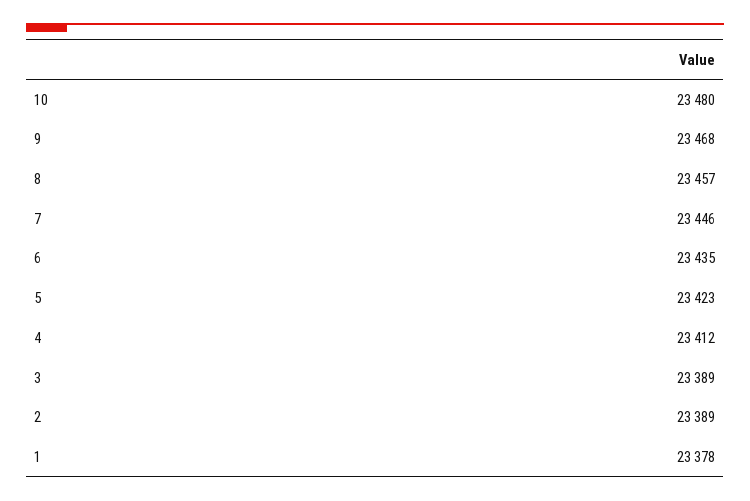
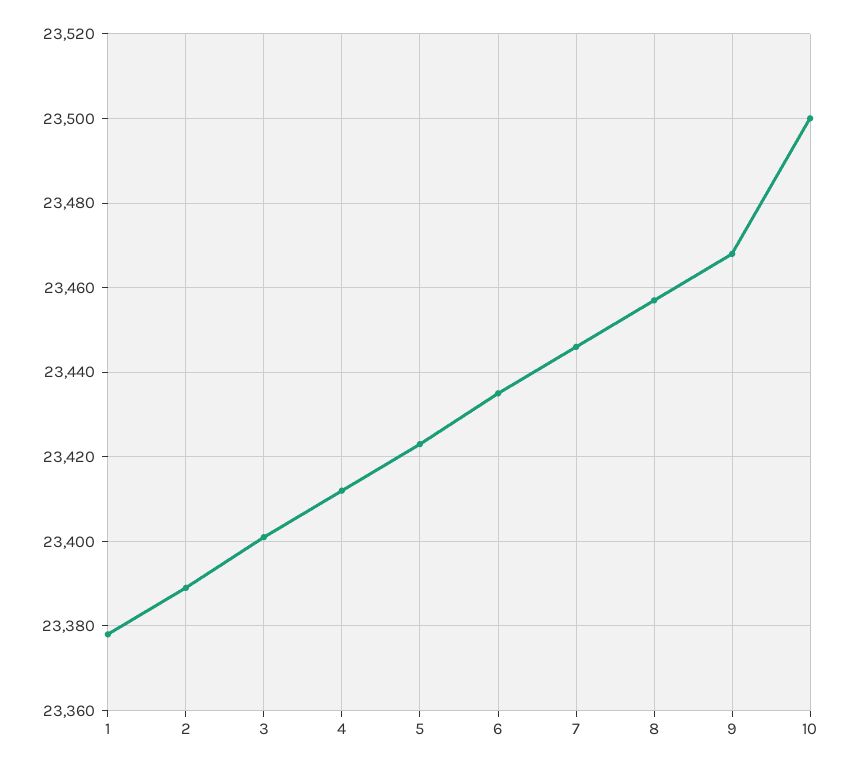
10: 23480 -> 23500
3: 23389 -> 23400

